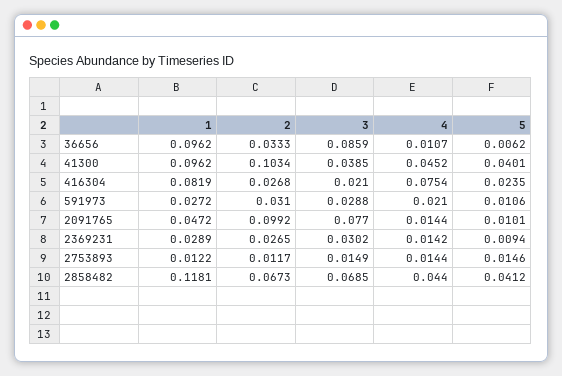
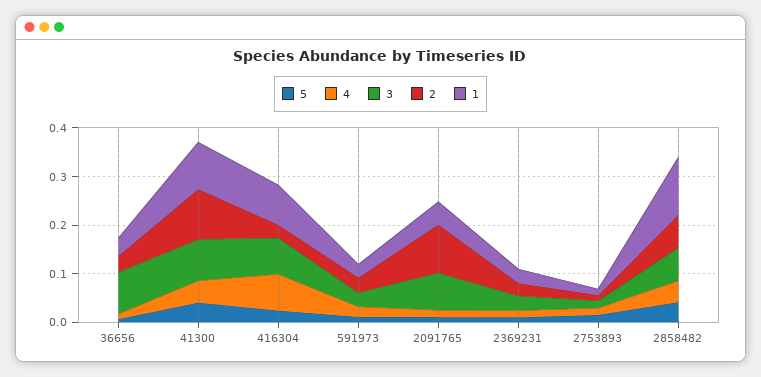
1, 36656: 0.0962 -> 0.04
3, 41300: 0.0385 -> 0.08
3, 416304: 0.021 -> 0.08

